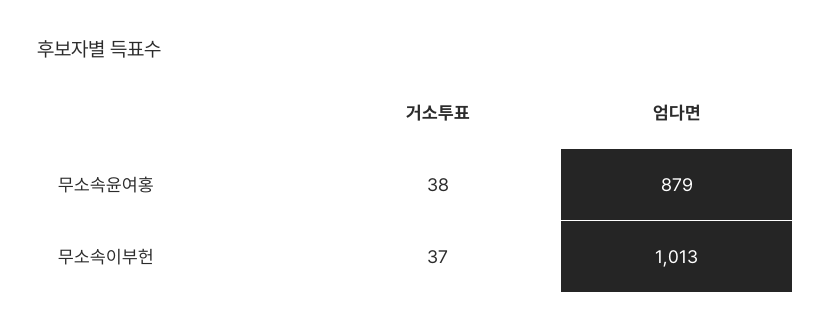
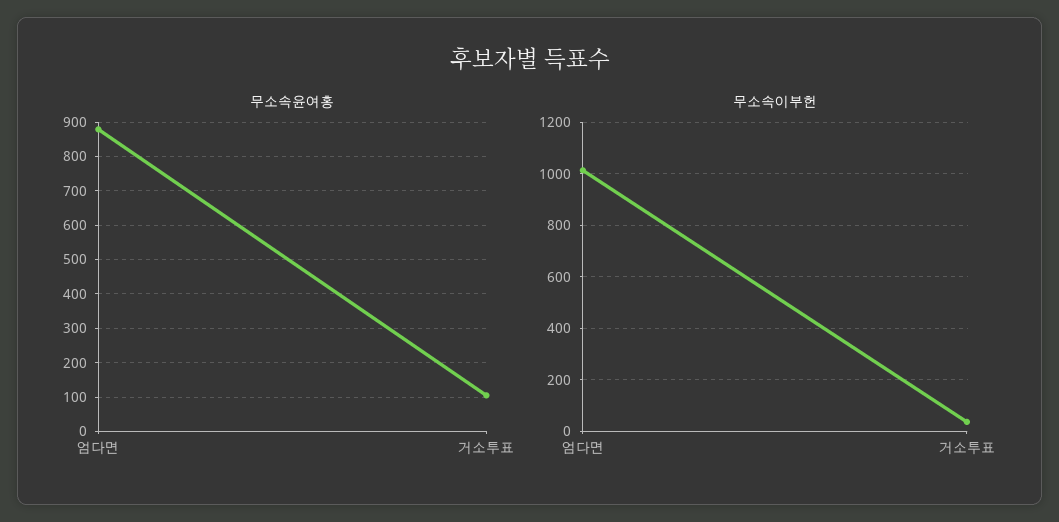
무소속윤여홍, 거소투표: 38 -> 100

